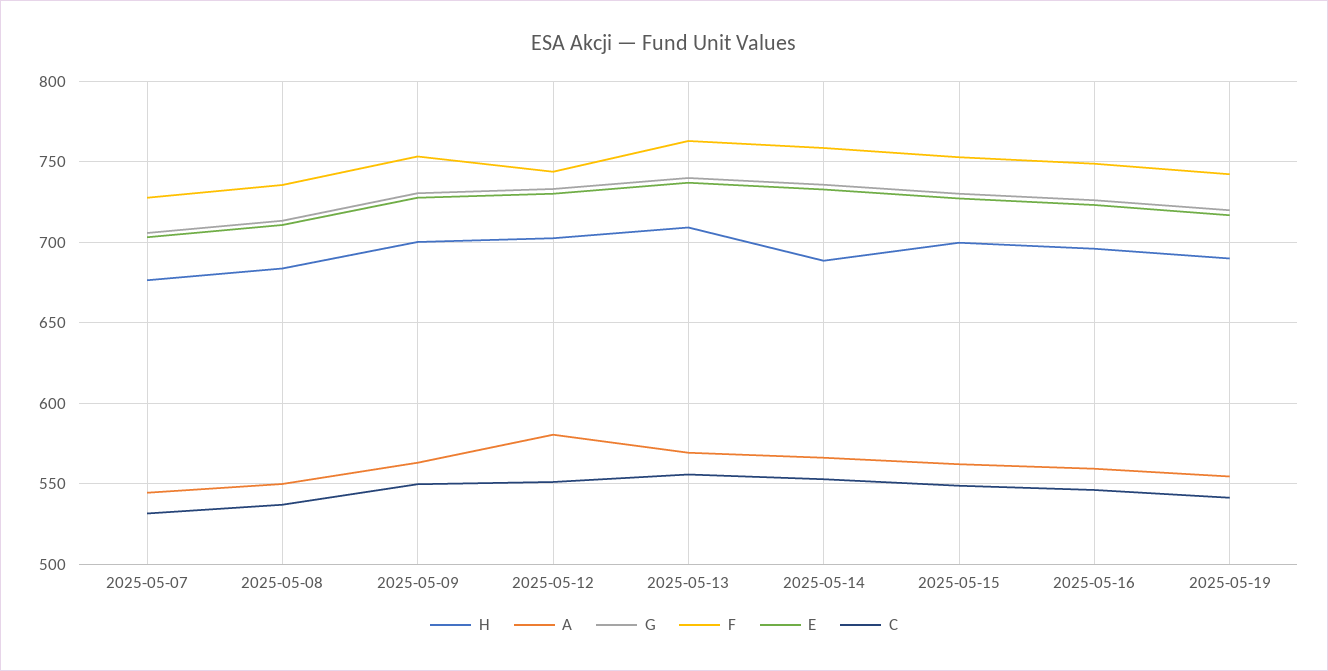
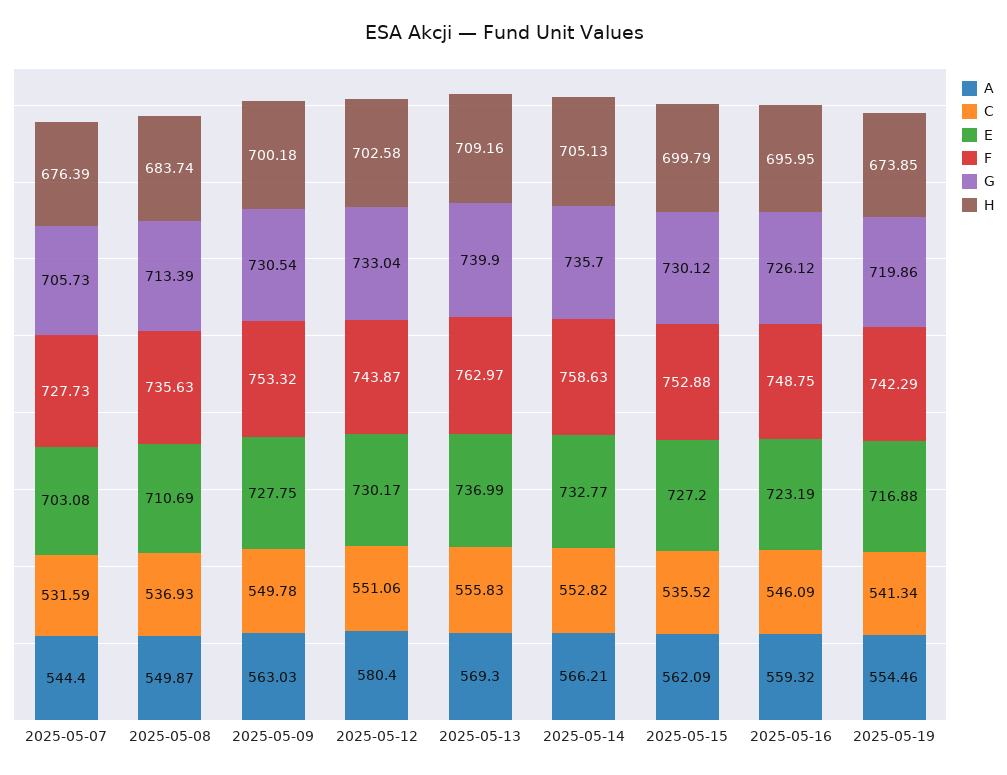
H, 2025-05-14: 690 -> 705.13
C, 2025-05-15: 550 -> 535.52
H, 2025-05-19: 690 -> 673.85

